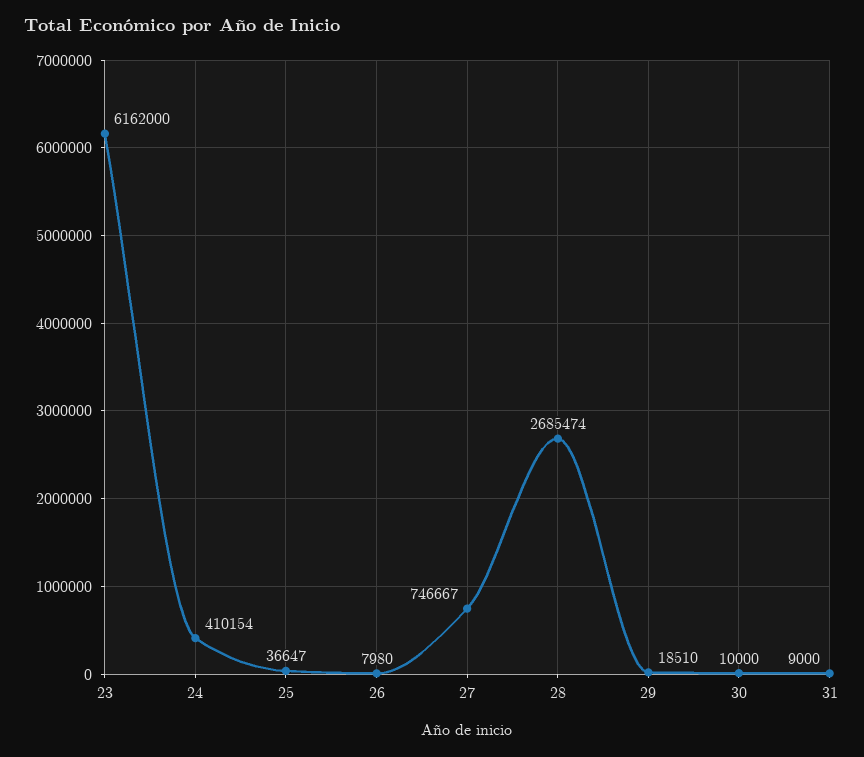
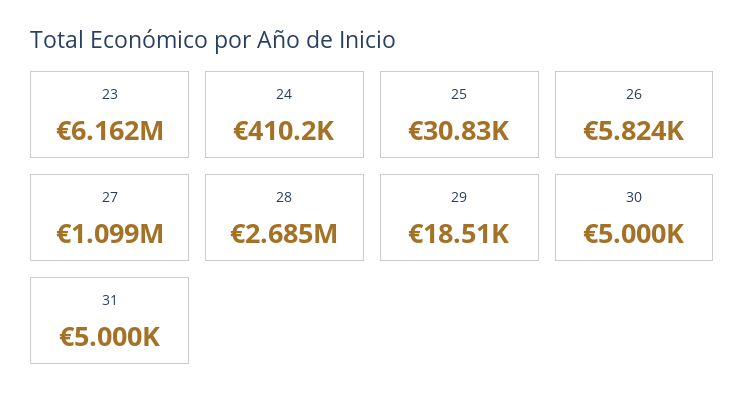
25: 36647 -> 30830
26: 7980 -> 5824
27: 746667 -> 1099000
30: 10000 -> 5000
31: 9000 -> 5000

